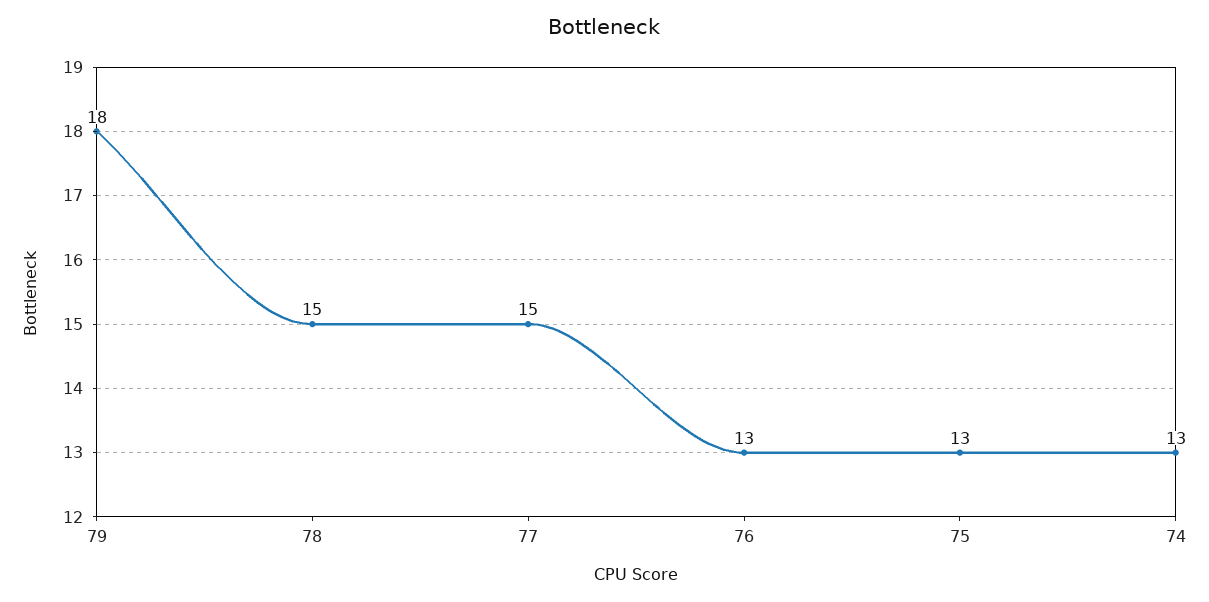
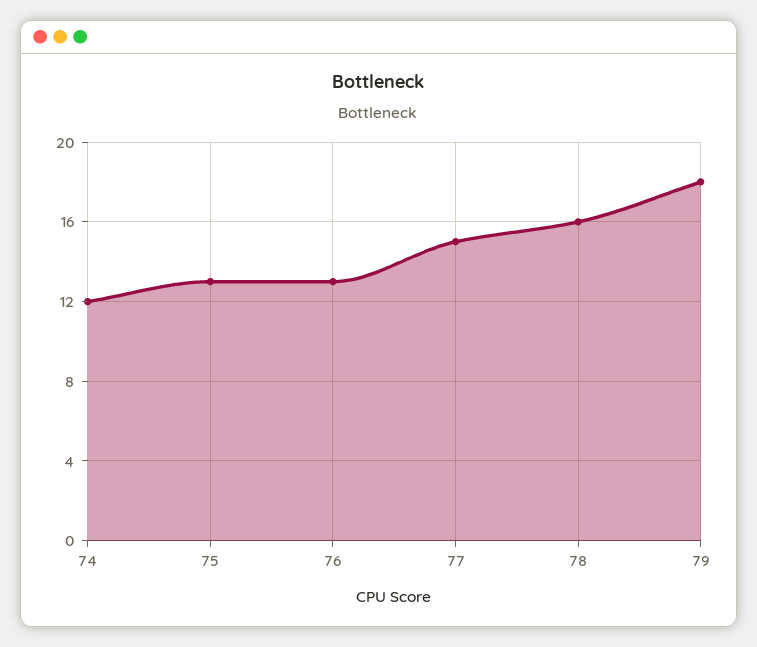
78: 15 -> 16
74: 13 -> 12

